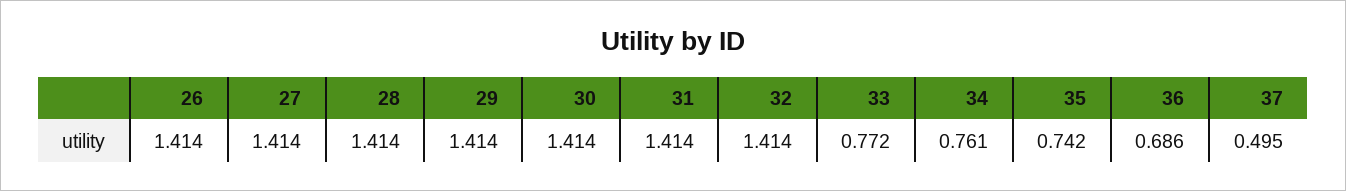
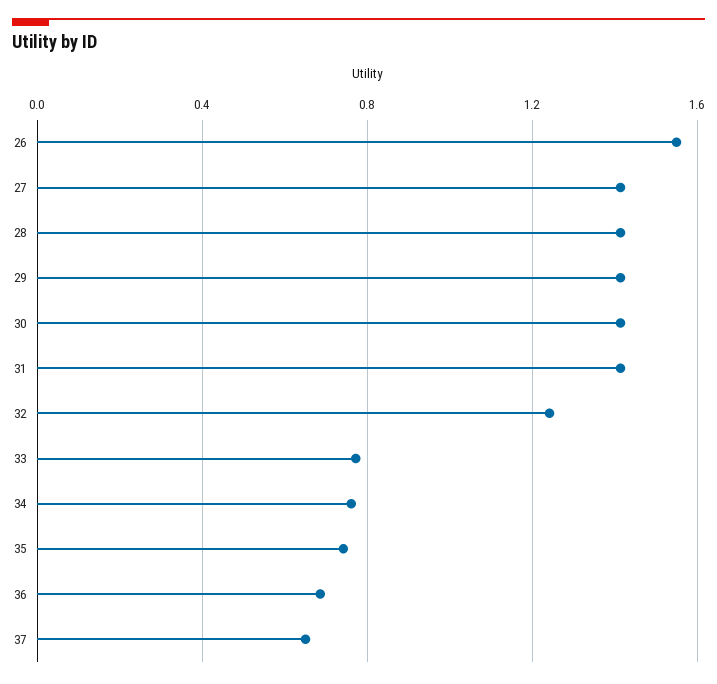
26: 1.414 -> 1.55
32: 1.414 -> 1.25
37: 0.495 -> 0.65

